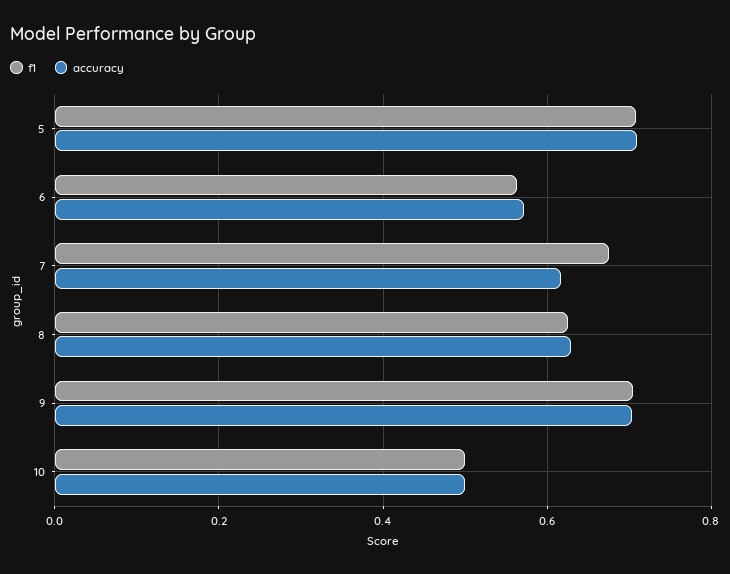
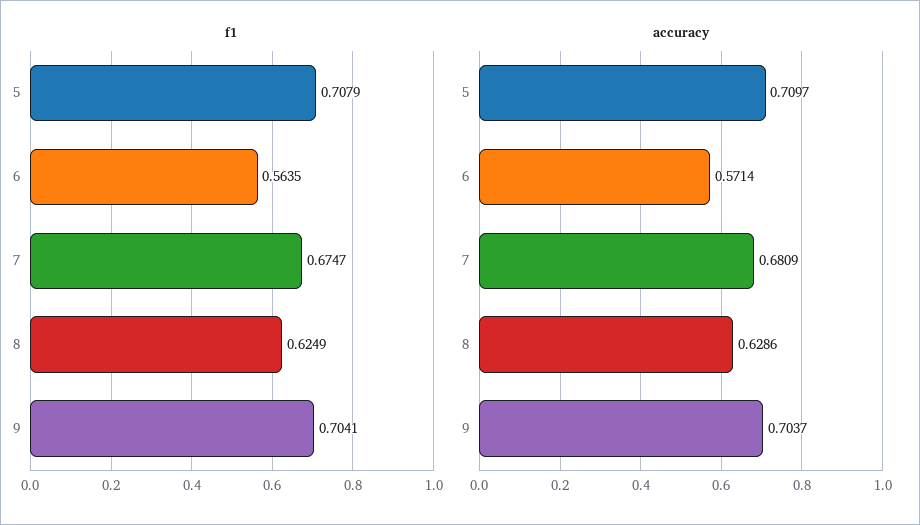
accuracy, 7: 0.62 -> 0.6809
f1, 10: 0.5 -> none
accuracy, 10: 0.5 -> none

